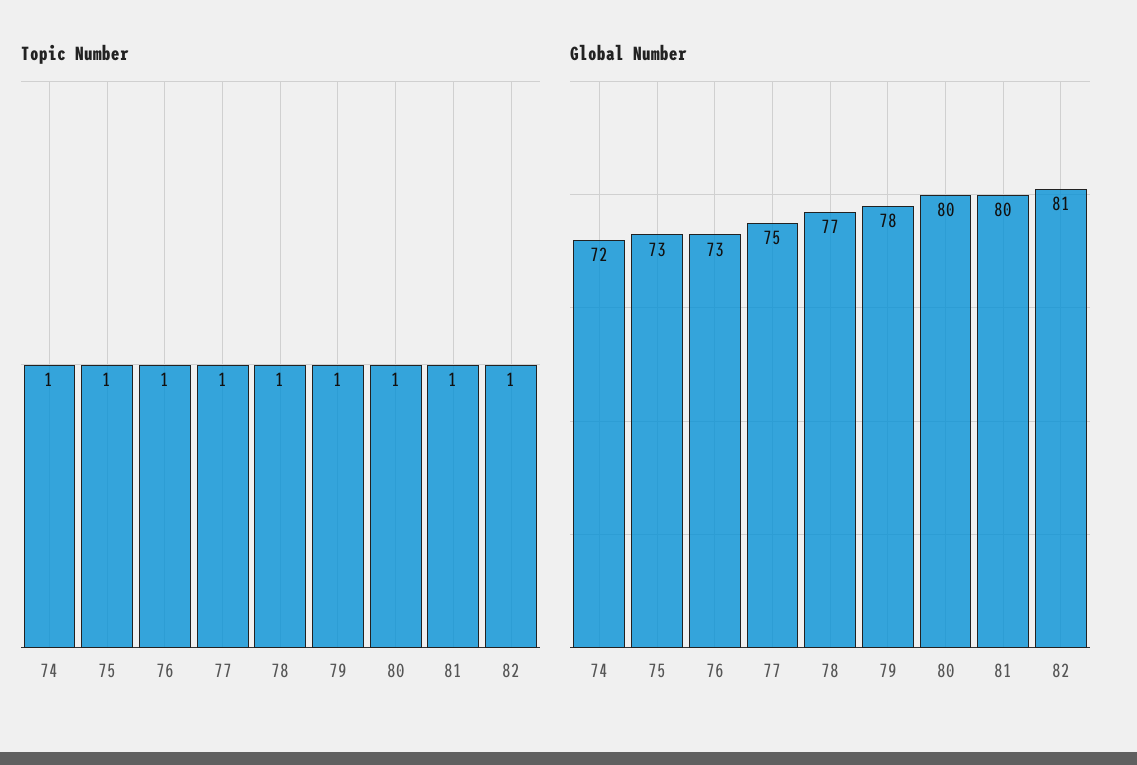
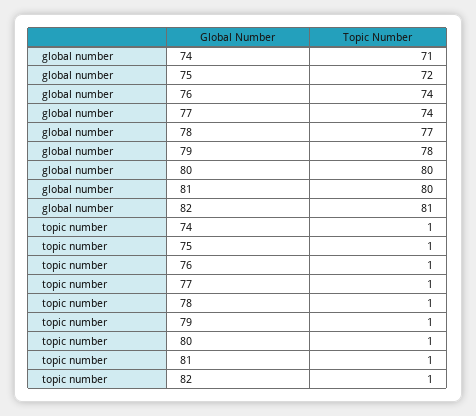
Global Number, 74: 72 -> 71
Global Number, 75: 73 -> 72
Global Number, 76: 73 -> 74
Global Number, 77: 75 -> 74

